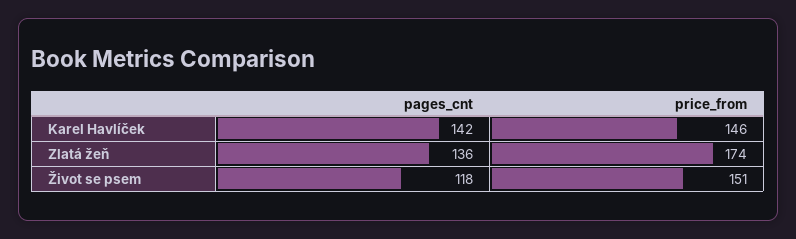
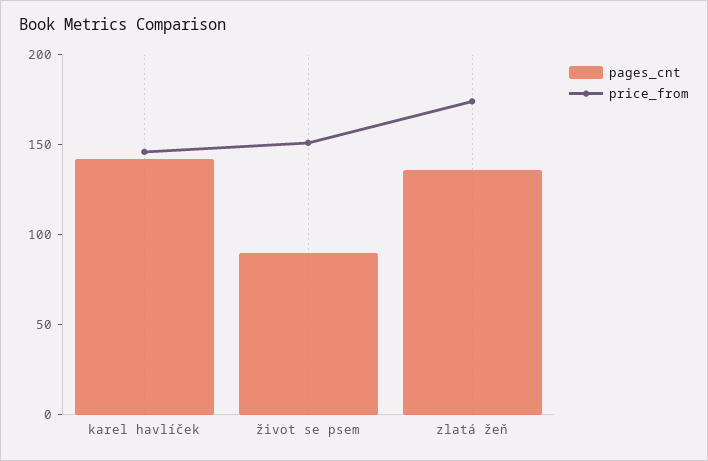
pages_cnt, Život se psem: 118 -> 90

